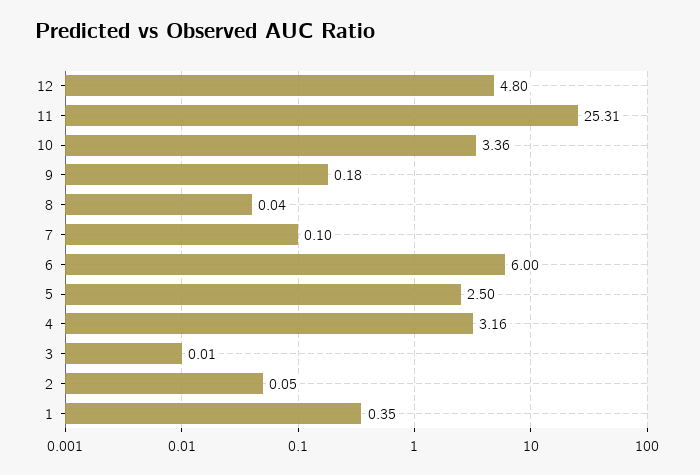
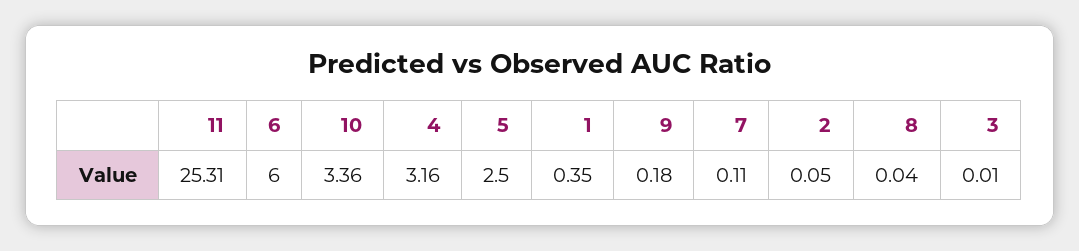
12: 4.8 -> none
7: 0.1 -> 0.11

